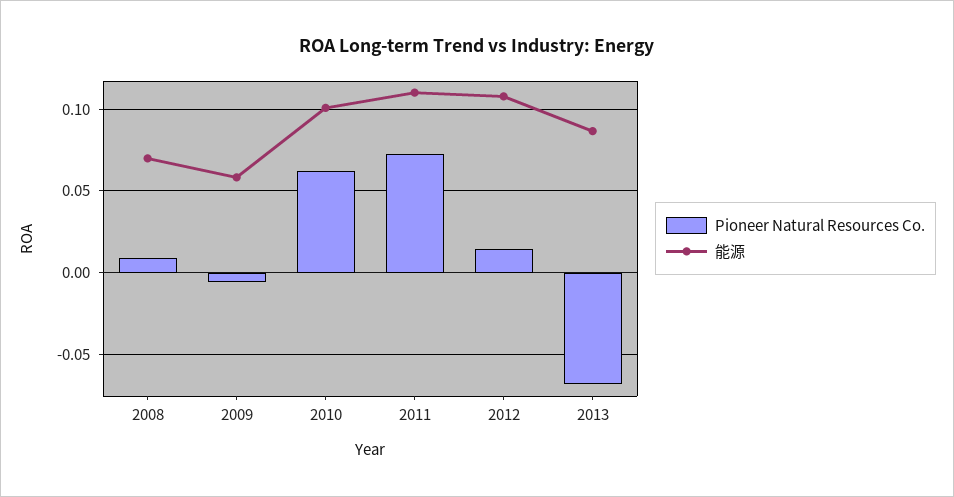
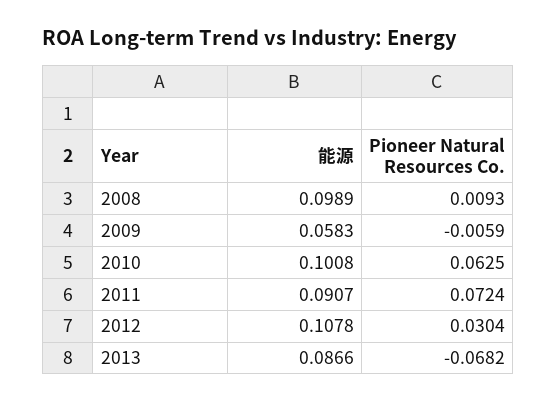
能源, 2008: 0.07 -> 0.0989
能源, 2011: 0.11 -> 0.0907
Pioneer Natural Resources Co., 2012: 0.015 -> 0.0304

